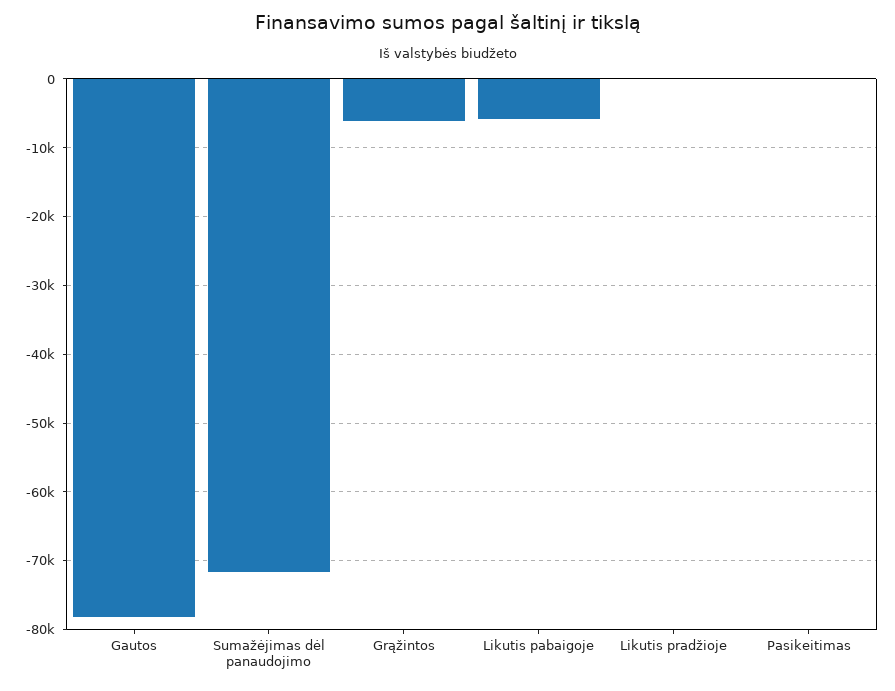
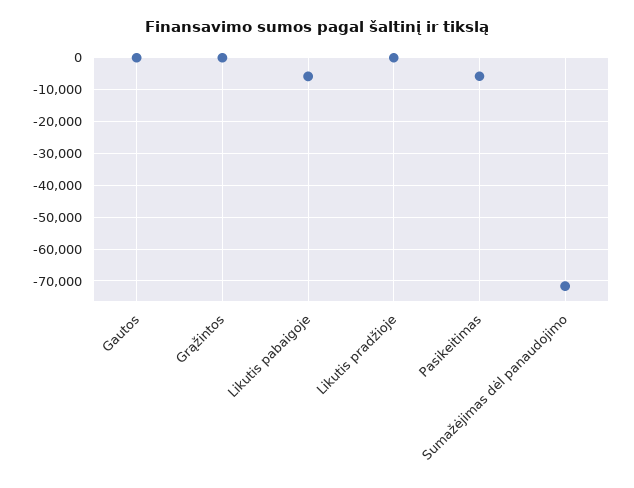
Gautos: -78000 -> 0
Grąžintos: -6000 -> 0
Pasikeitimas: 0 -> -6000

